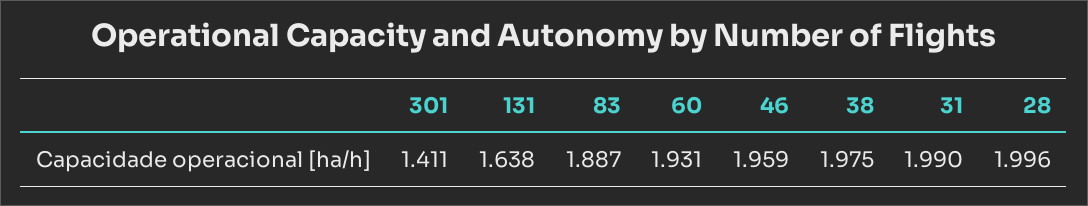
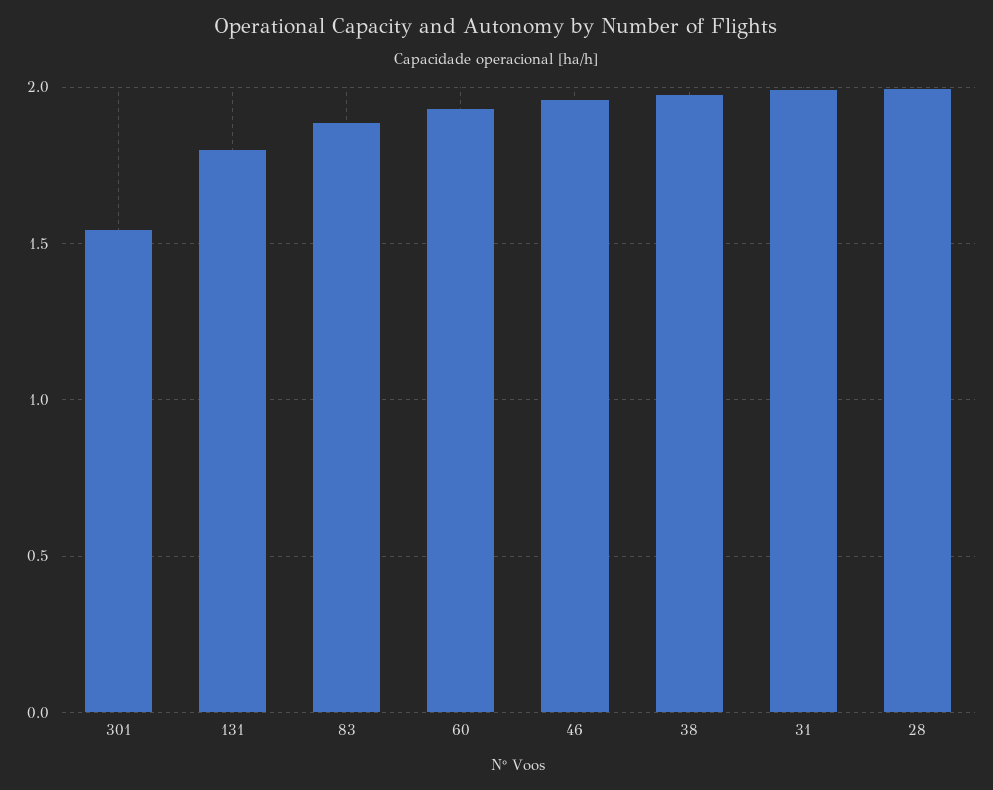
301: 1.411 -> 1.55
131: 1.638 -> 1.8

